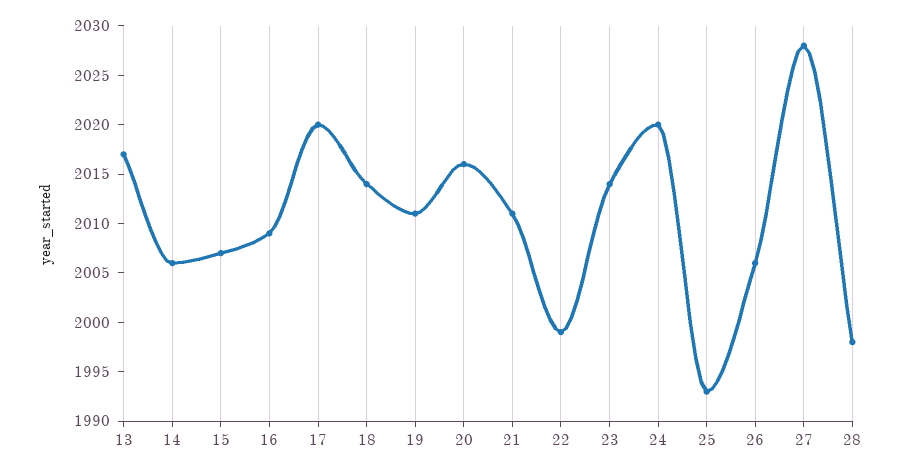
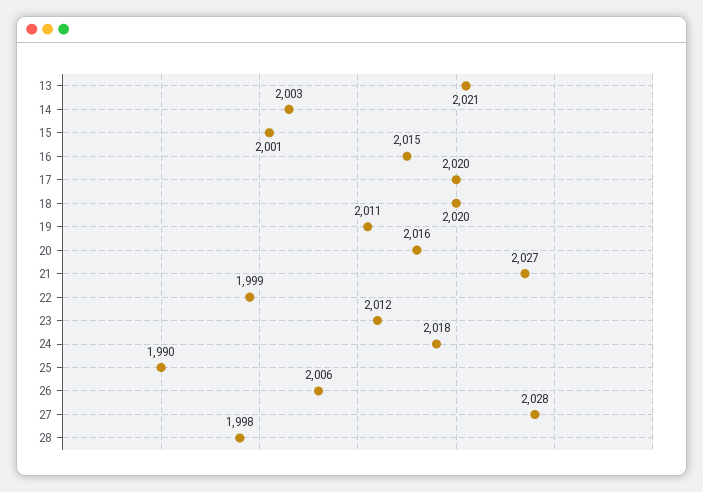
13: 2017 -> 2021
14: 2006 -> 2003
15: 2007 -> 2001
16: 2009 -> 2015
18: 2014 -> 2020
21: 2011 -> 2027
23: 2014 -> 2012
24: 2020 -> 2018
25: 1993 -> 1990

